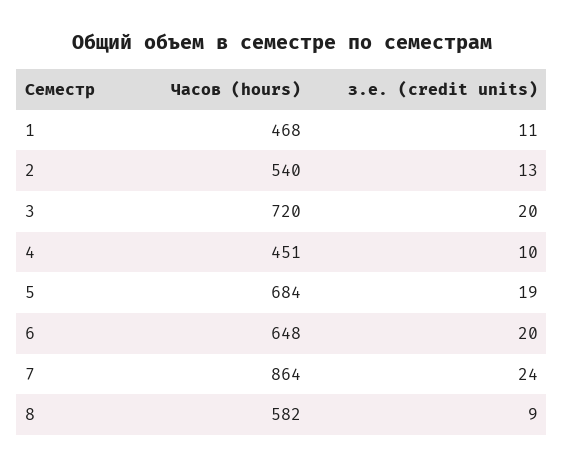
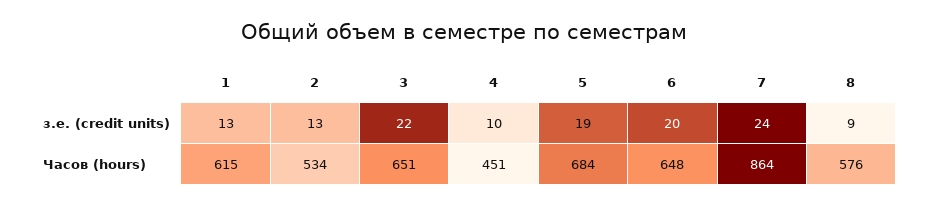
Часов (hours), 1: 468 -> 615
з.е. (credit units), 1: 11 -> 13
Часов (hours), 2: 540 -> 534
Часов (hours), 3: 720 -> 651
з.е. (credit units), 3: 20 -> 22
Часов (hours), 8: 582 -> 576

